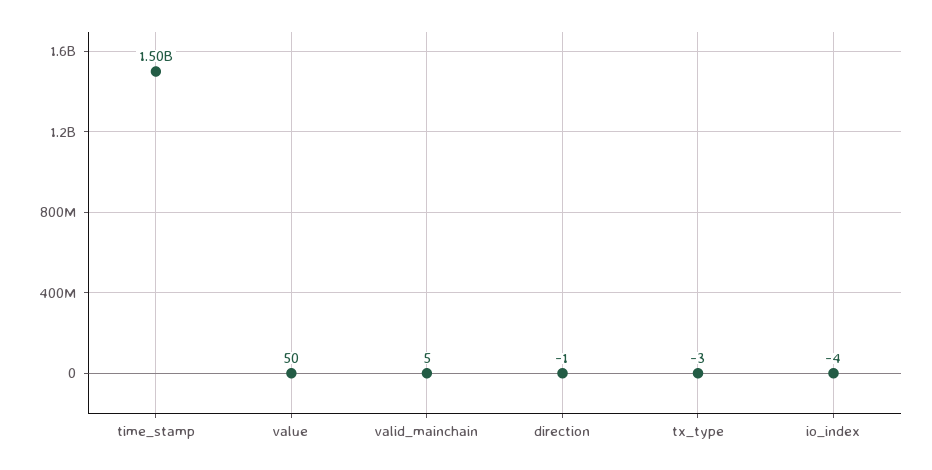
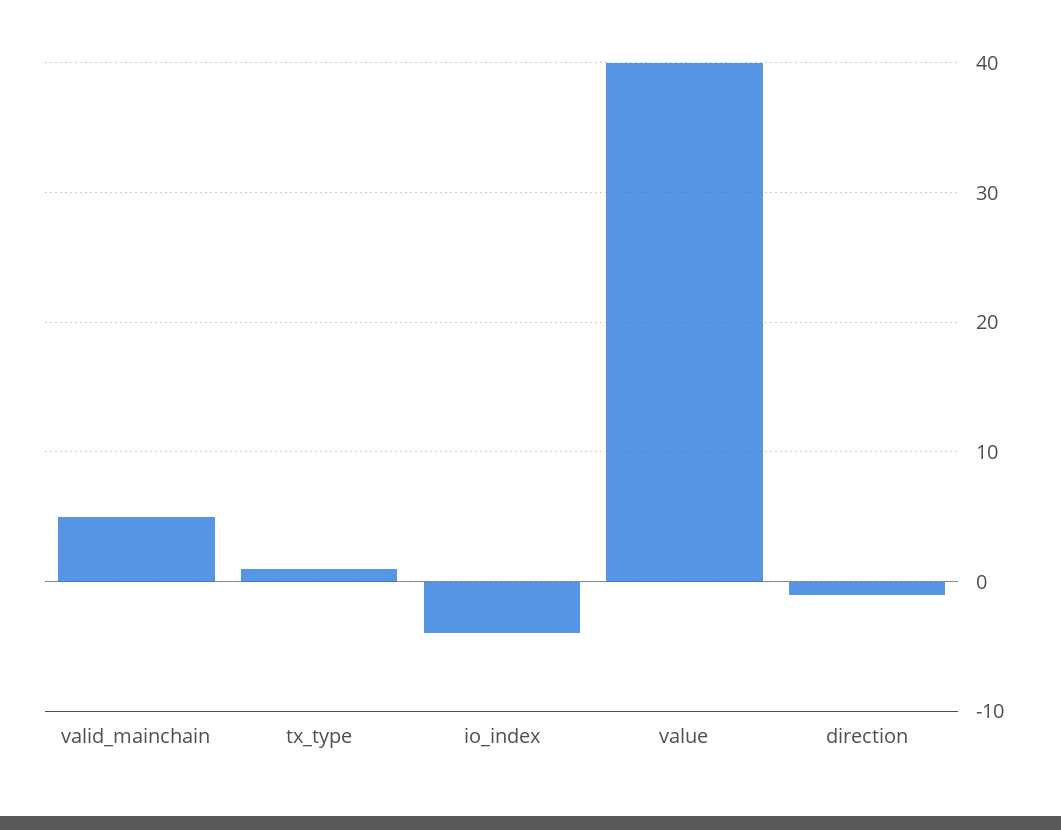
time_stamp: 1500000000 -> none
value: 50 -> 40
tx_type: -3 -> 1

